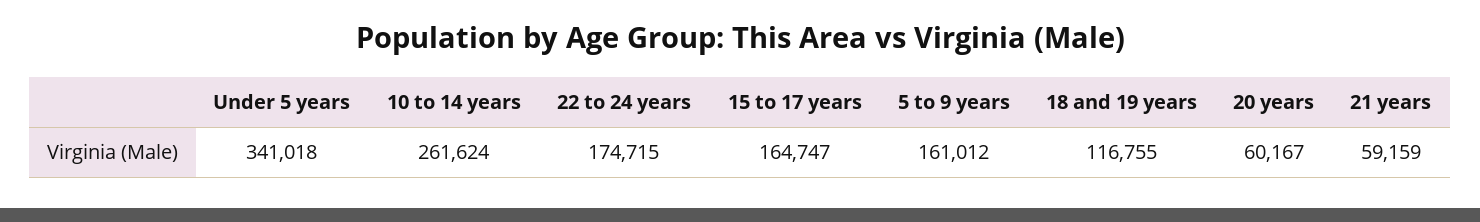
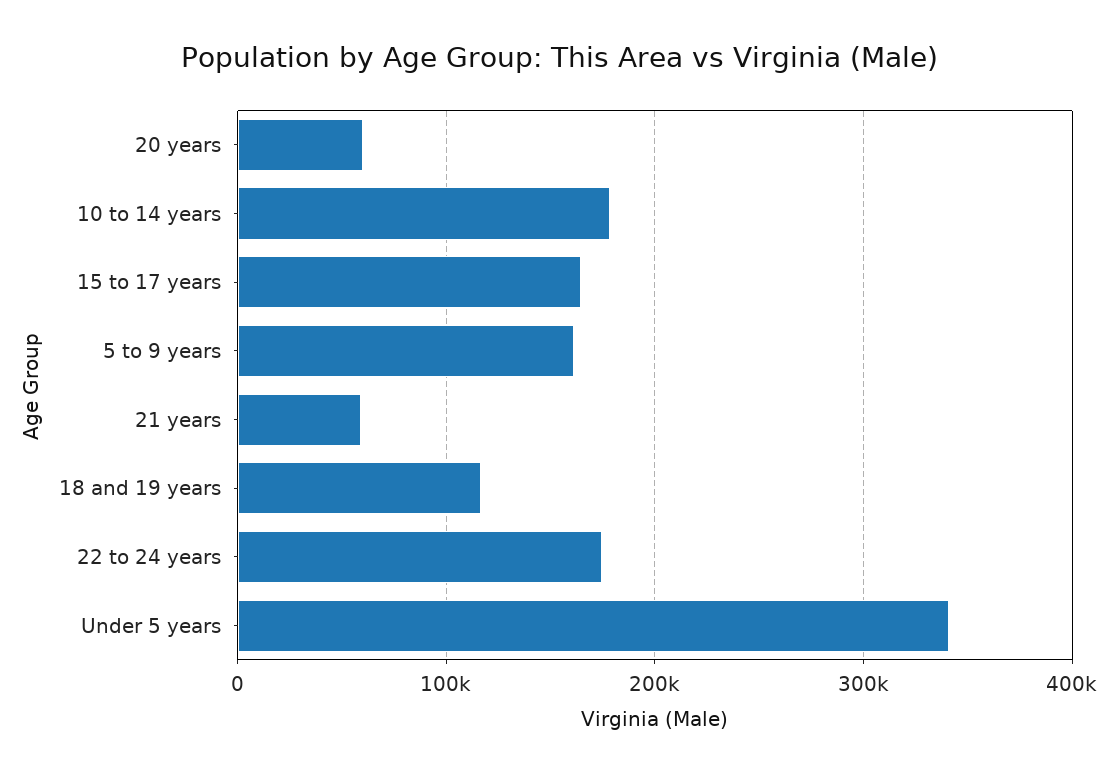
10 to 14 years: 261624 -> 180000

